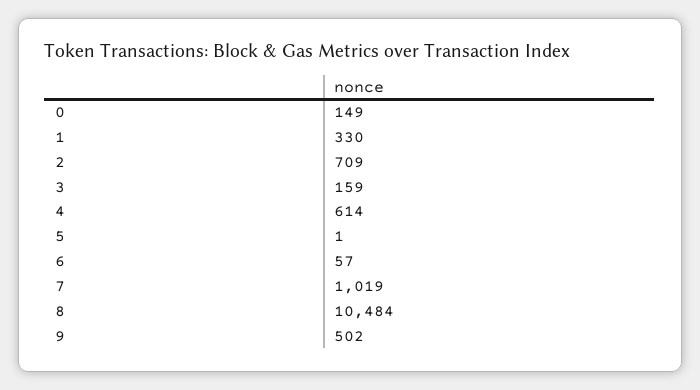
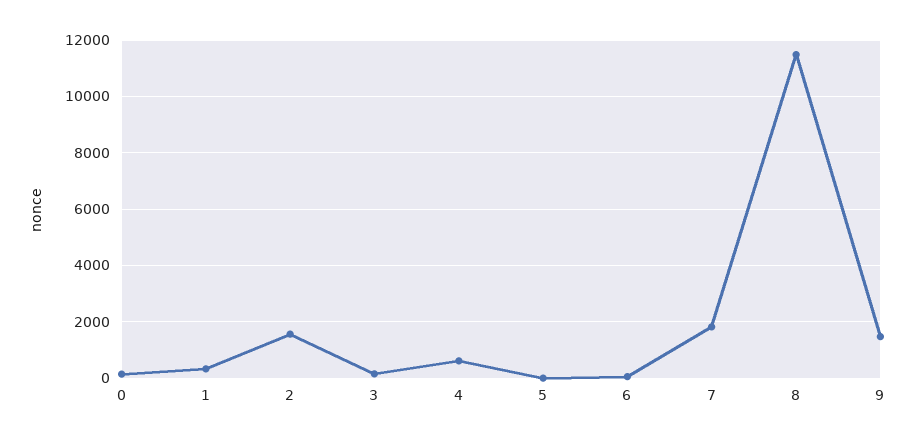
2: 709 -> 1500
7: 1019 -> 1750
8: 10484 -> 11500
9: 502 -> 1500

